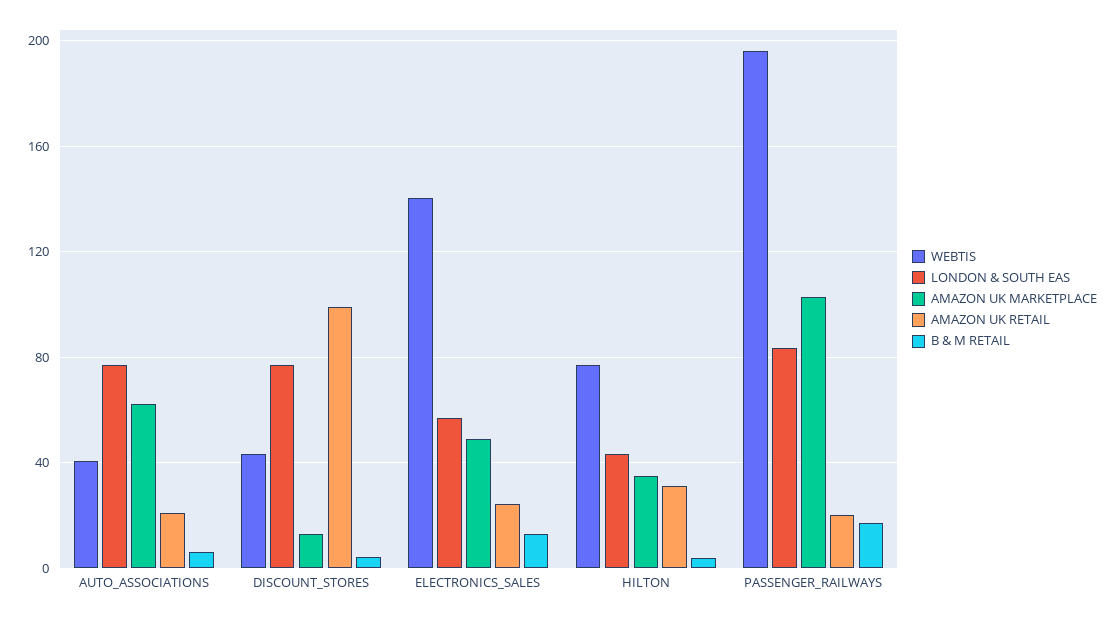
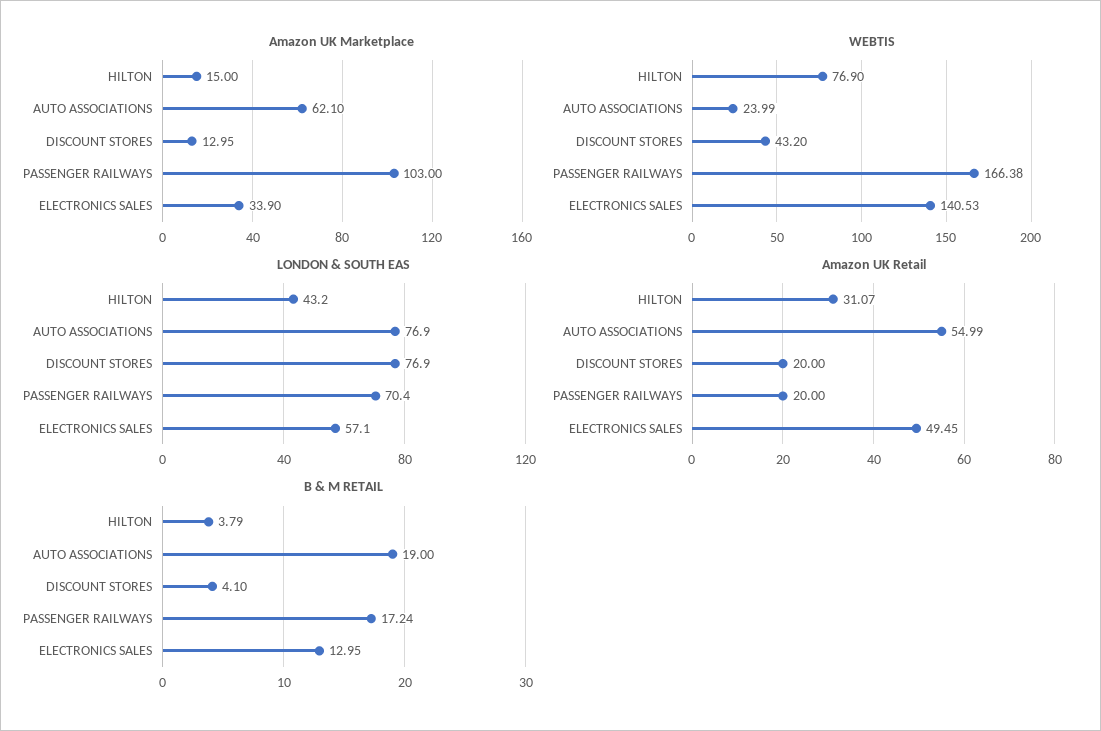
WEBTIS, AUTO_ASSOCIATIONS: 40 -> 23.99
AMAZON UK RETAIL, AUTO_ASSOCIATIONS: 20 -> 54.99
B & M RETAIL, AUTO_ASSOCIATIONS: 5 -> 19
AMAZON UK RETAIL, DISCOUNT_STORES: 100 -> 20
AMAZON UK MARKETPLACE, ELECTRONICS_SALES: 50 -> 33.9
AMAZON UK RETAIL, ELECTRONICS_SALES: 25 -> 49.45
AMAZON UK MARKETPLACE, HILTON: 35 -> 15
WEBTIS, PASSENGER_RAILWAYS: 195 -> 166.38
LONDON & SOUTH EAS, PASSENGER_RAILWAYS: 85 -> 70.4

